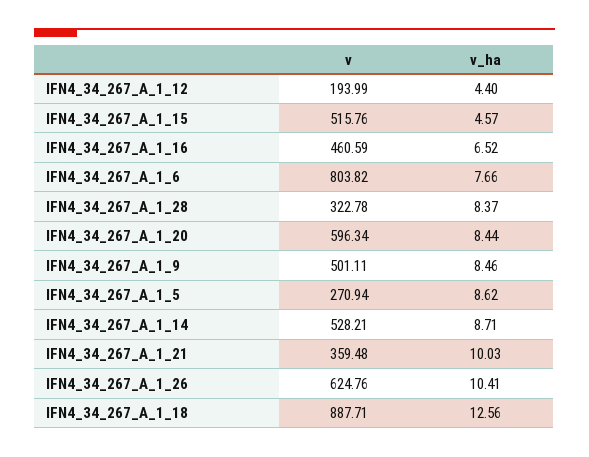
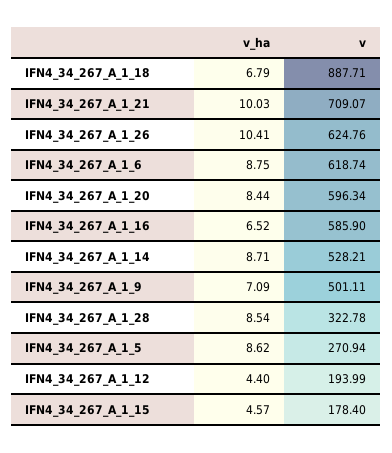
v, IFN4_34_267_A_1_15: 515.76 -> 178.4
v, IFN4_34_267_A_1_16: 460.59 -> 585.9
v, IFN4_34_267_A_1_6: 803.82 -> 618.74
v_ha, IFN4_34_267_A_1_6: 7.66 -> 8.75
v_ha, IFN4_34_267_A_1_28: 8.37 -> 8.54
v_ha, IFN4_34_267_A_1_9: 8.46 -> 7.09
v, IFN4_34_267_A_1_21: 359.48 -> 709.07
v_ha, IFN4_34_267_A_1_18: 12.56 -> 6.79

